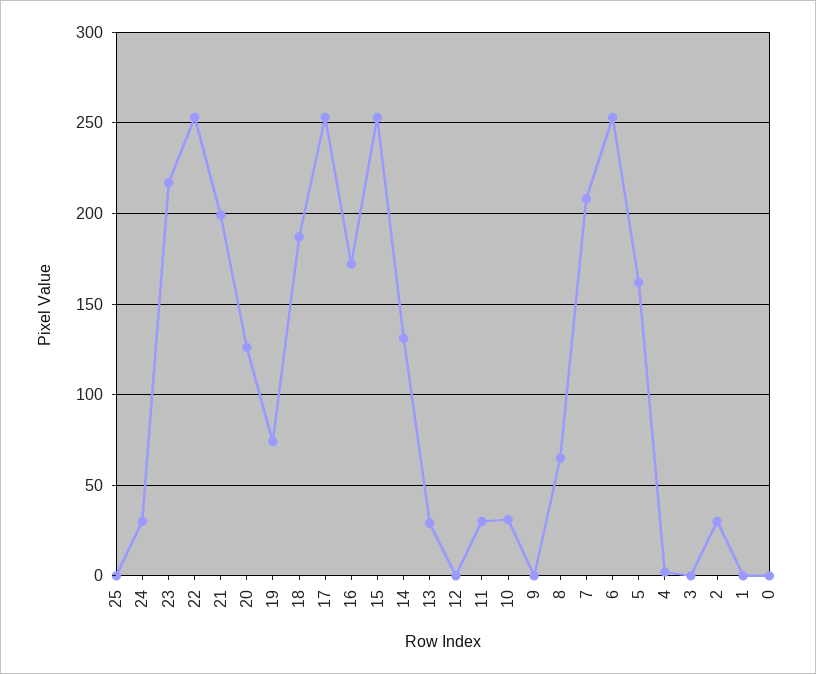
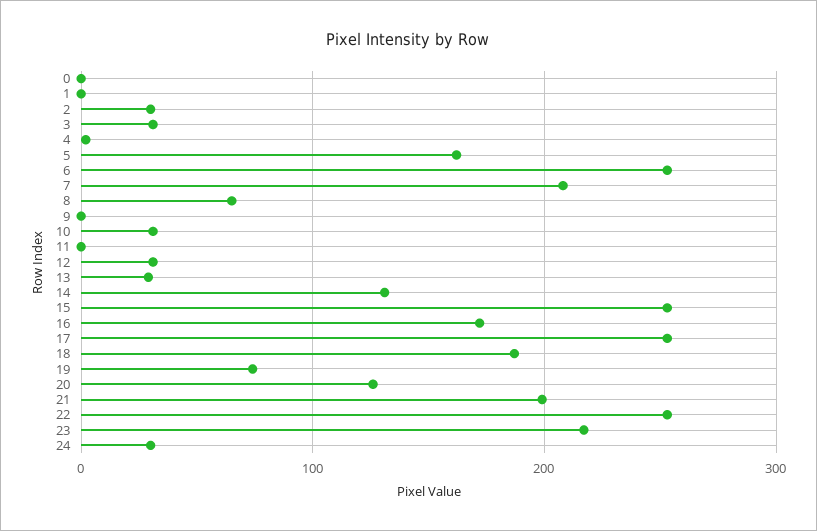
25: 0 -> none
12: 0 -> 30
11: 30 -> 0
3: 0 -> 30

